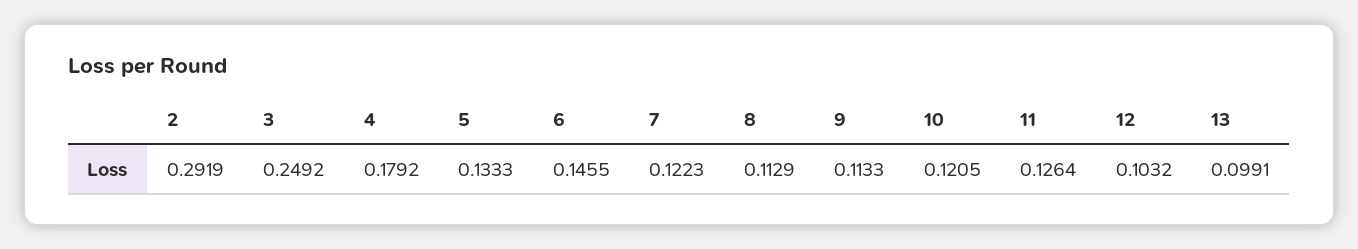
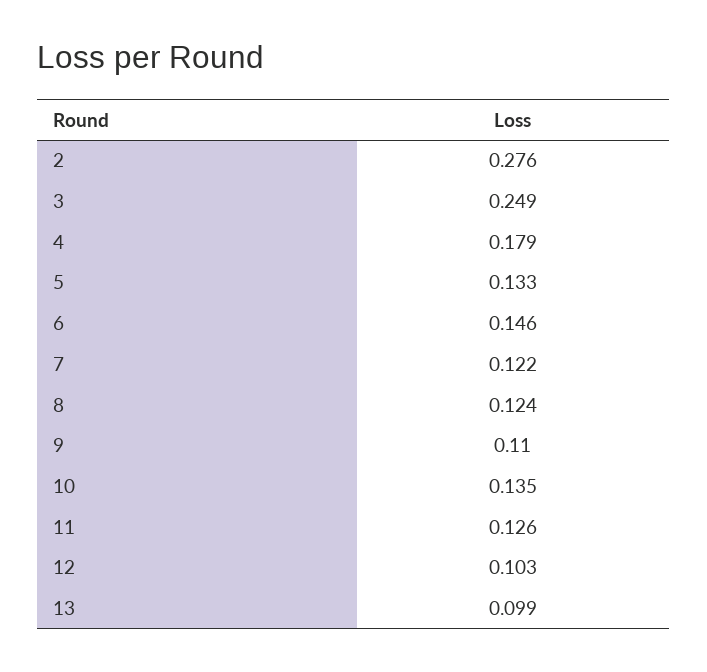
2: 0.2919 -> 0.276
8: 0.1129 -> 0.124
9: 0.1133 -> 0.11
10: 0.1205 -> 0.135

